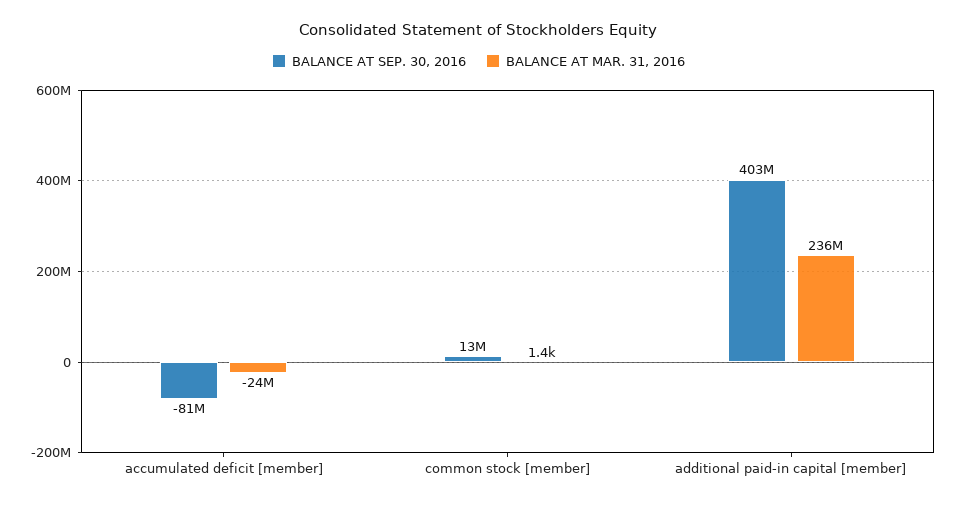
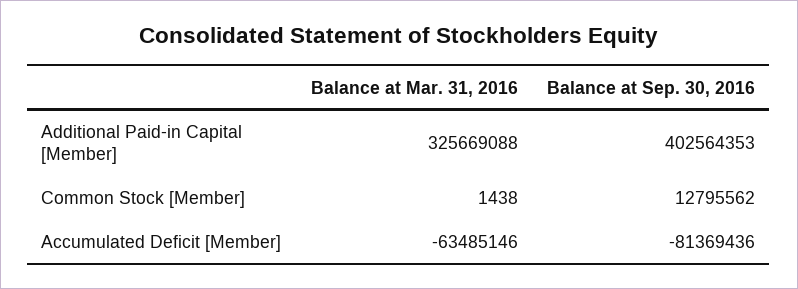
BALANCE AT MAR. 31, 2016, accumulated deficit [member]: -24000000 -> -63485146
BALANCE AT MAR. 31, 2016, additional paid-in capital [member]: 236000000 -> 325669088

